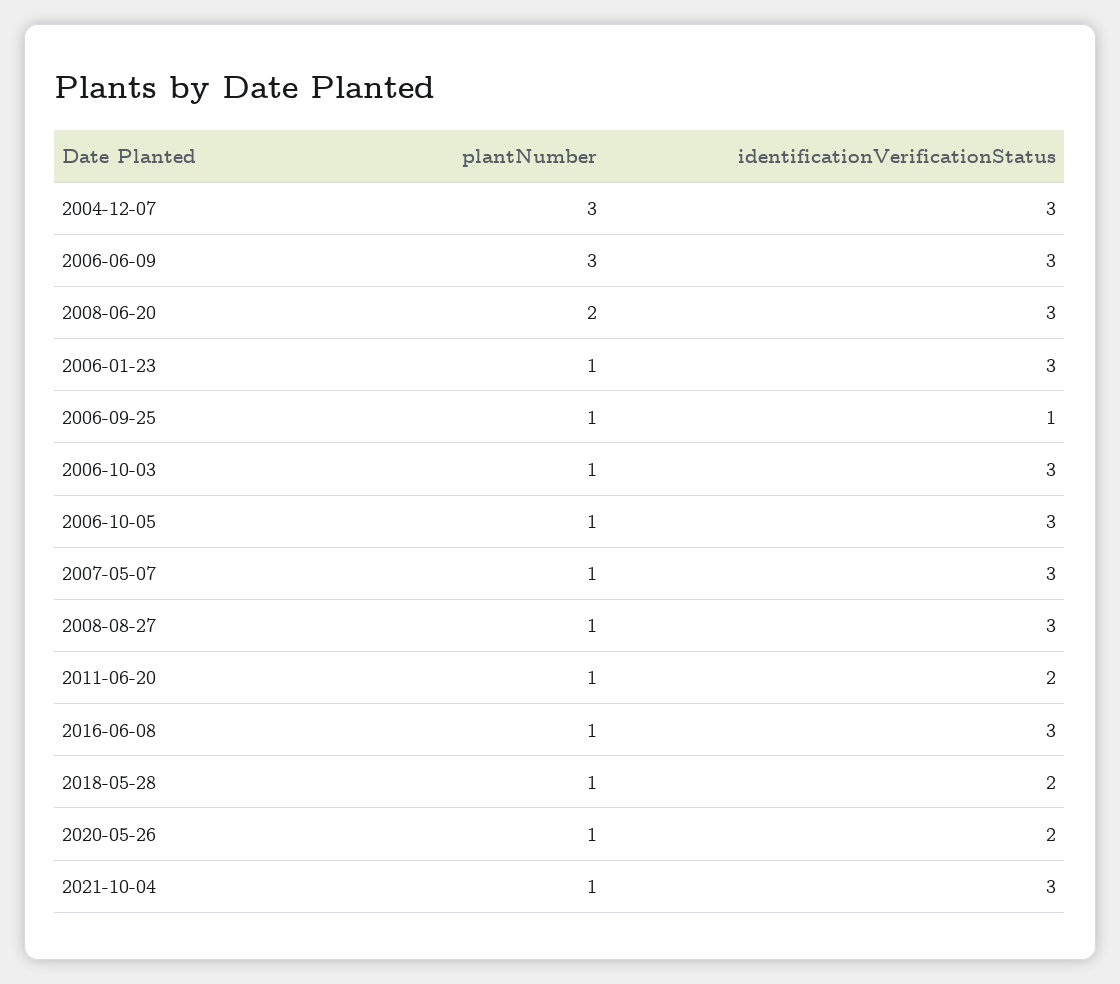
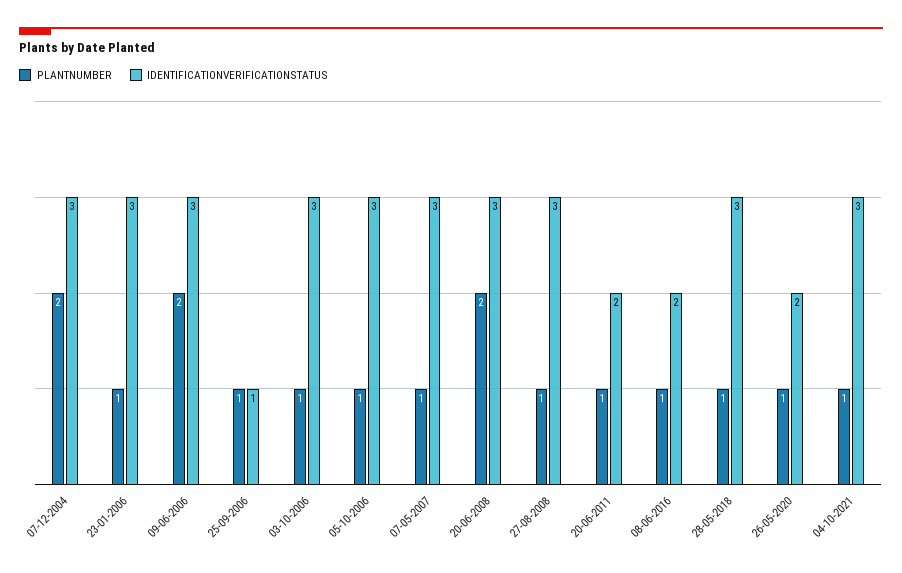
plantNumber, 2004-12-07: 3 -> 2
plantNumber, 2006-06-09: 3 -> 2
identificationVerificationStatus, 2016-06-08: 3 -> 2
identificationVerificationStatus, 2018-05-28: 2 -> 3

